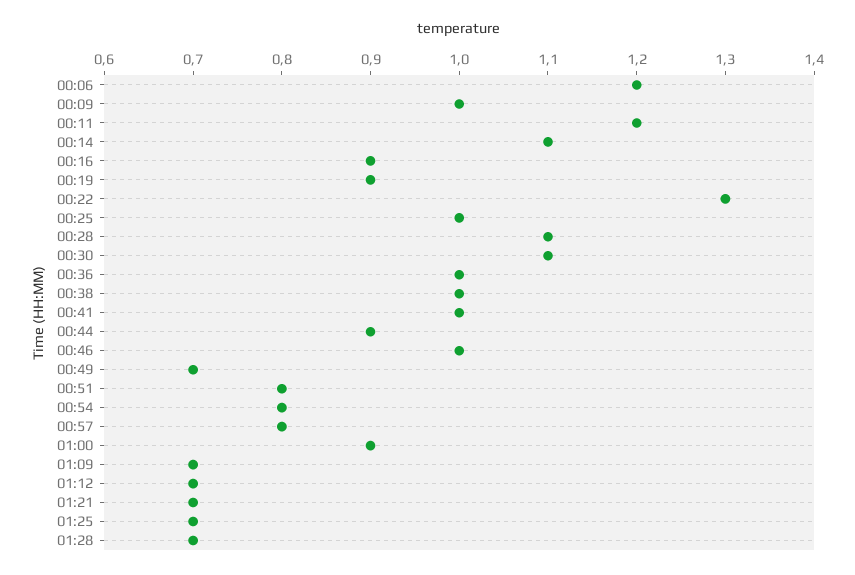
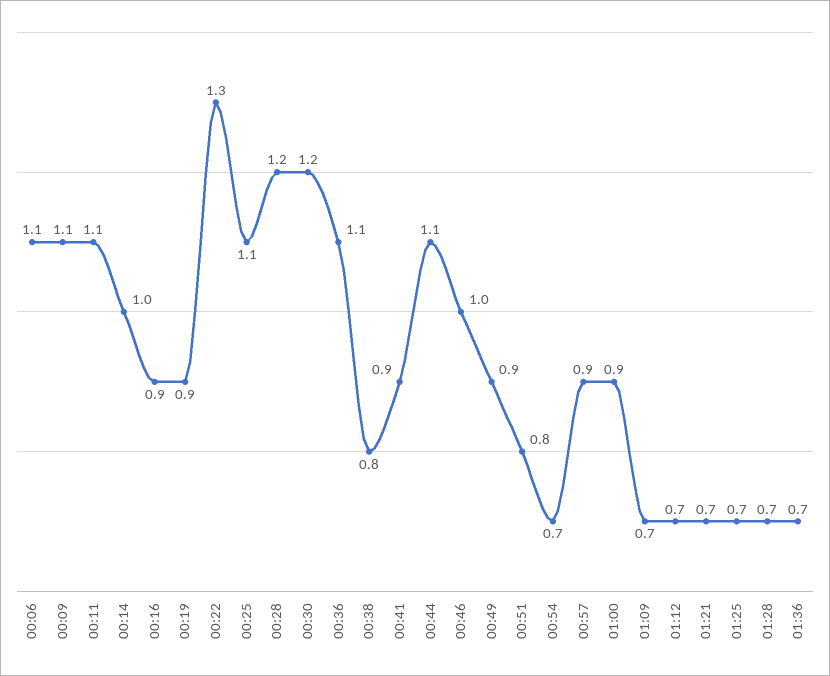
00:06: 1.2 -> 1.1
00:09: 1 -> 1.1
00:11: 1.2 -> 1.1
00:14: 1.1 -> 1
00:25: 1 -> 1.1
00:28: 1.1 -> 1.2
00:30: 1.1 -> 1.2
00:36: 1 -> 1.1
00:38: 1 -> 0.8
00:41: 1 -> 0.9
00:44: 0.9 -> 1.1
00:49: 0.7 -> 0.9
00:54: 0.8 -> 0.7
00:57: 0.8 -> 0.9
01:36: none -> 0.7

